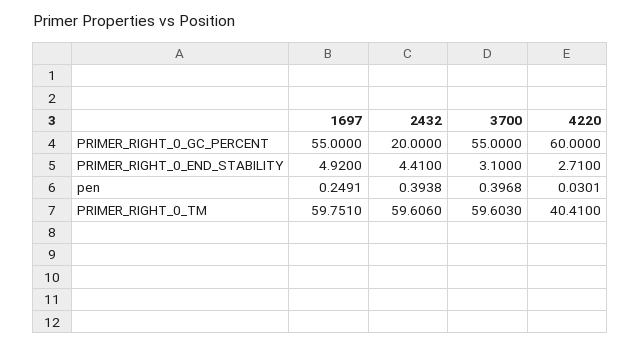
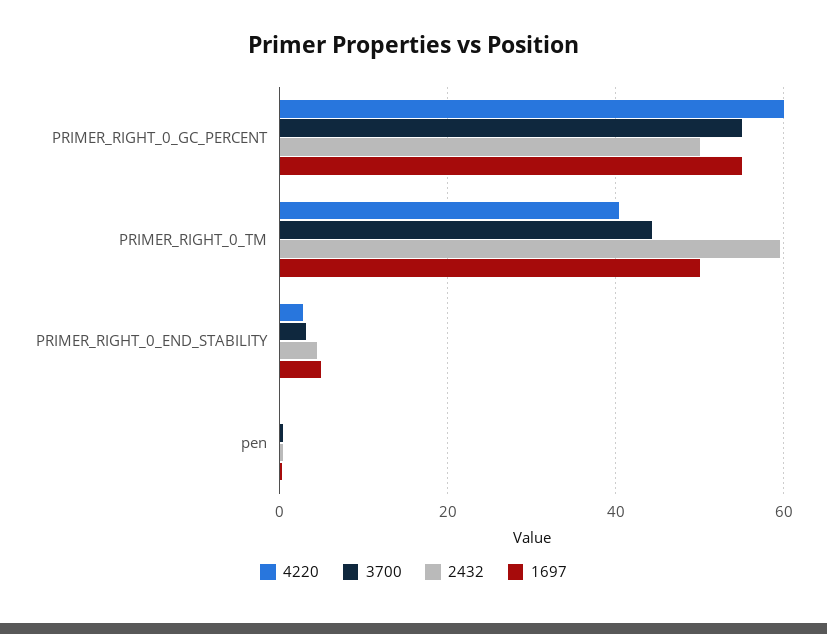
2432, PRIMER_RIGHT_0_GC_PERCENT: 20 -> 50
1697, PRIMER_RIGHT_0_TM: 59.751 -> 50
3700, PRIMER_RIGHT_0_TM: 59.603 -> 44

